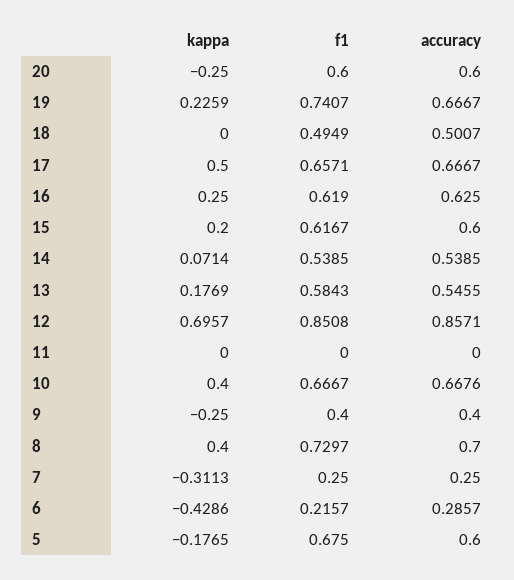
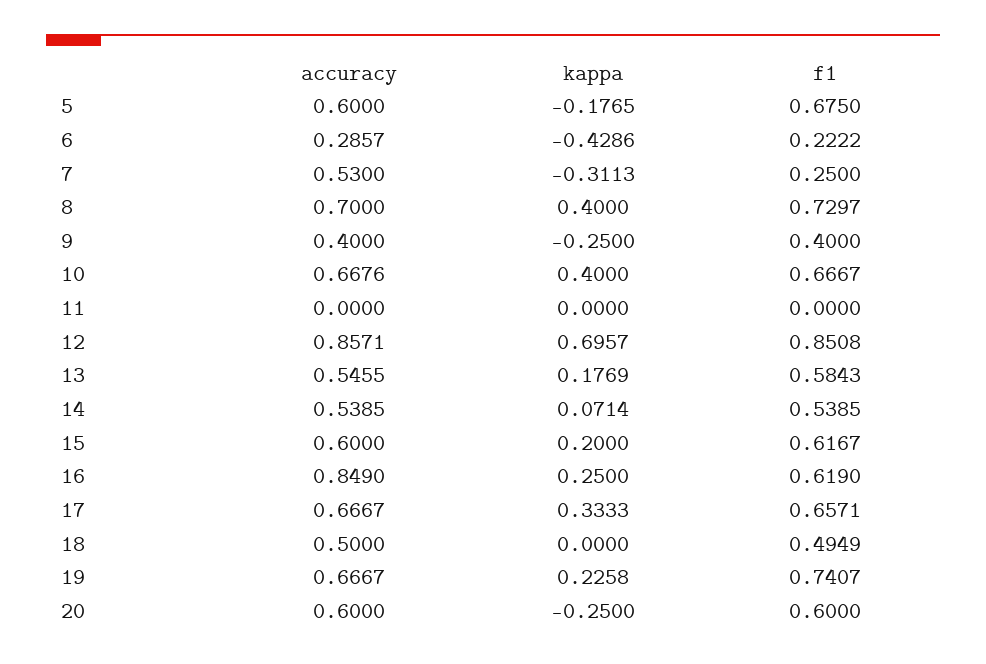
kappa, 19: 0.2259 -> 0.2258
accuracy, 18: 0.5007 -> 0.5
kappa, 17: 0.5 -> 0.3333
accuracy, 16: 0.625 -> 0.849
accuracy, 7: 0.25 -> 0.53
f1, 6: 0.2157 -> 0.2222

